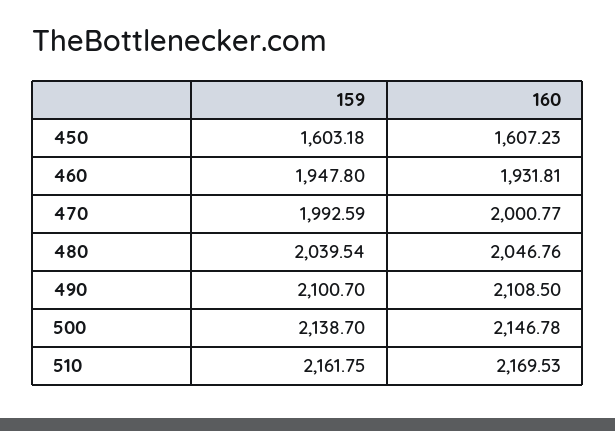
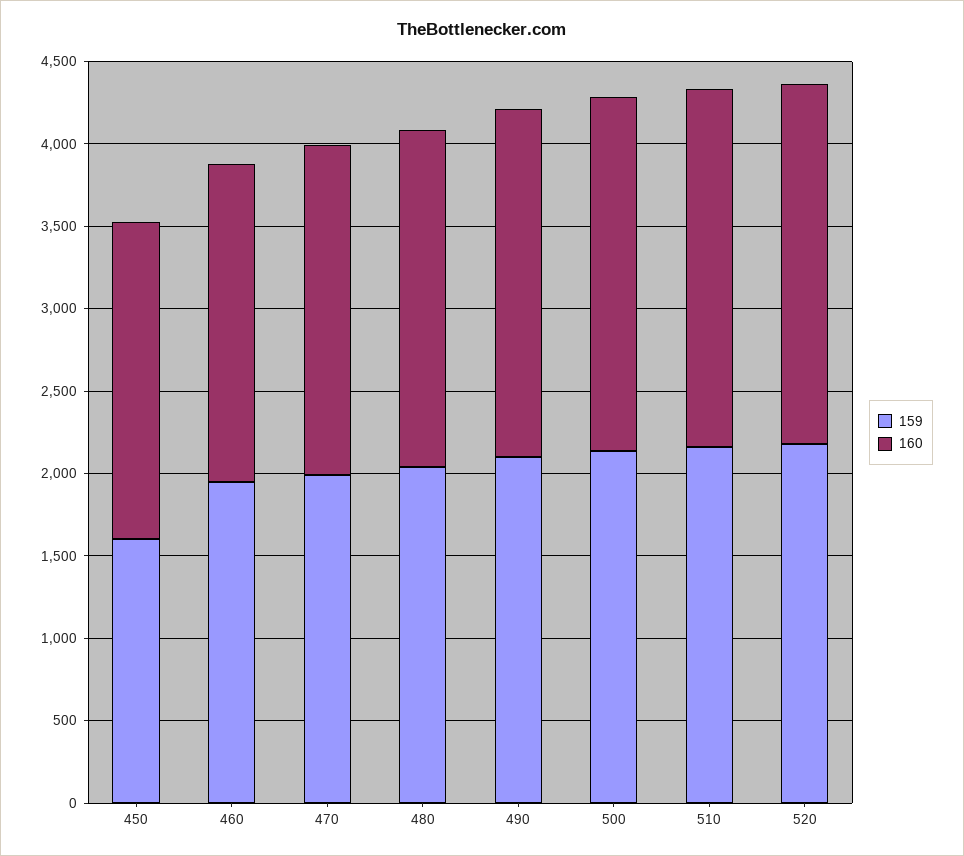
160, 450: 1607.23 -> 1900
159, 520: none -> 2200
160, 520: none -> 2200

